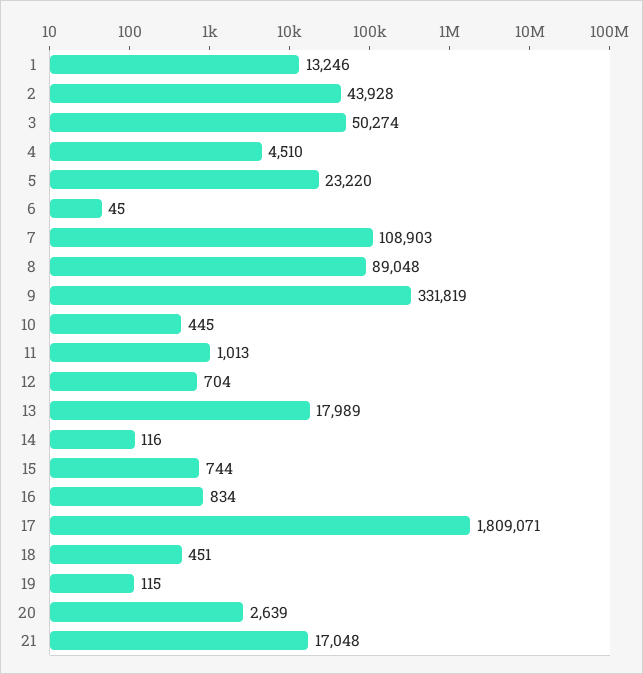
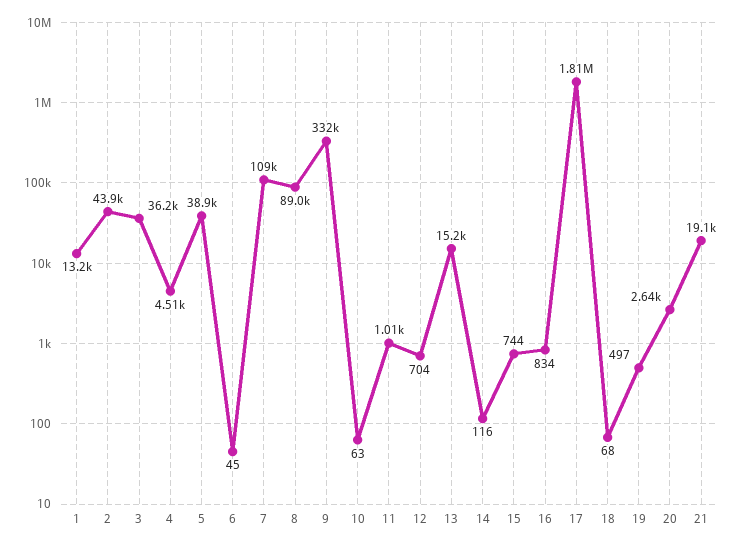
3: 50274 -> 36200
5: 23220 -> 38900
10: 445 -> 63
13: 17989 -> 15200
18: 451 -> 68
19: 115 -> 497
21: 17048 -> 19100

